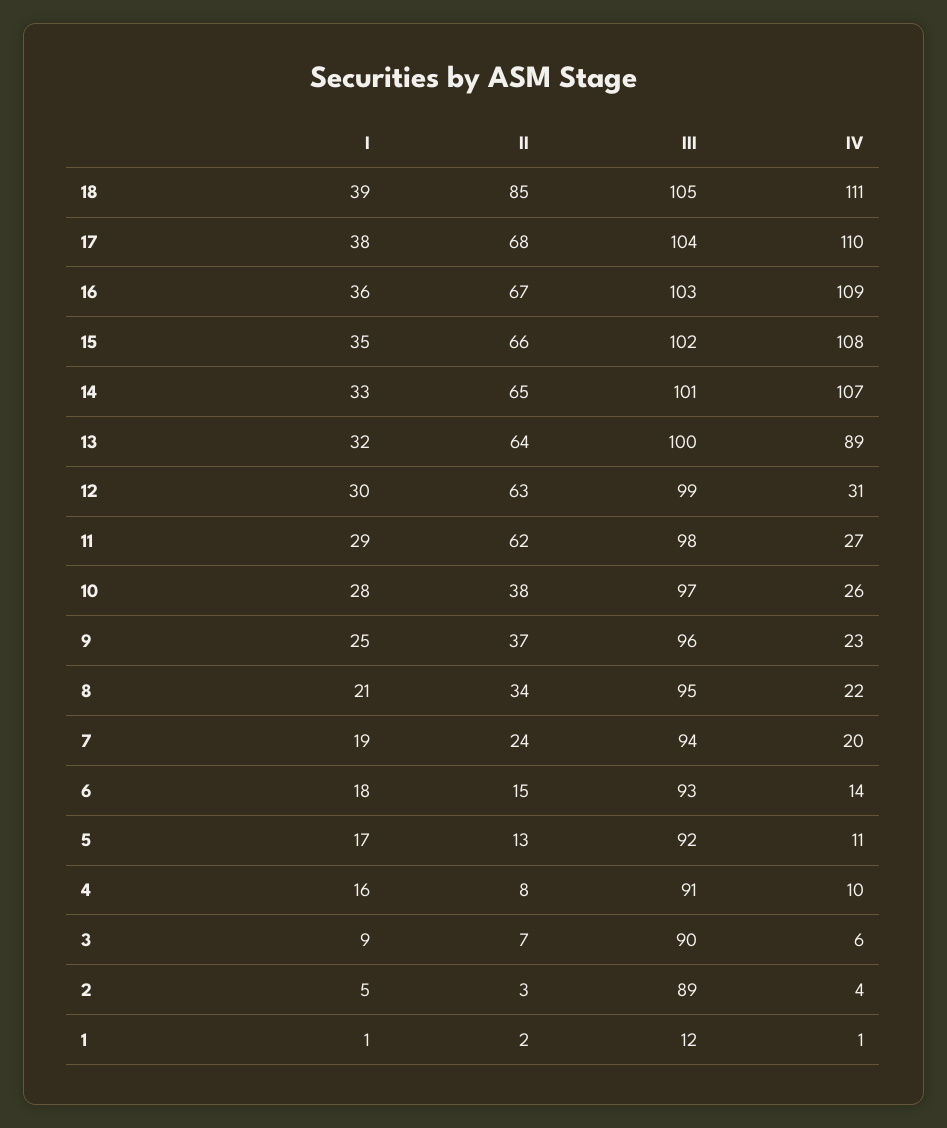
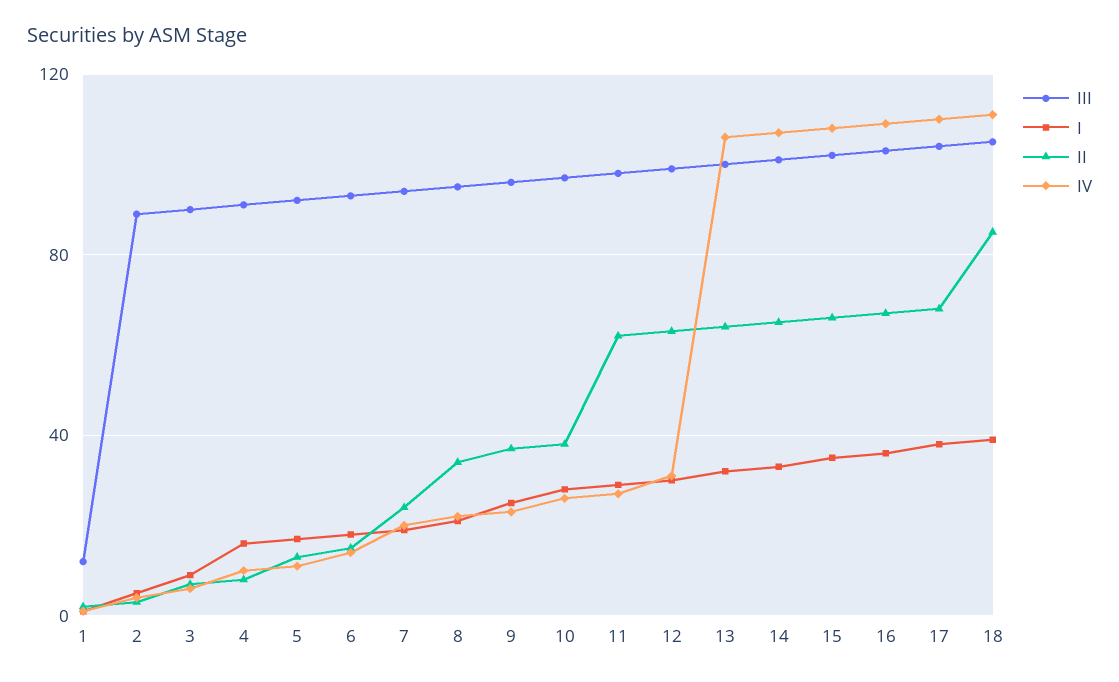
IV, 13: 89 -> 105

